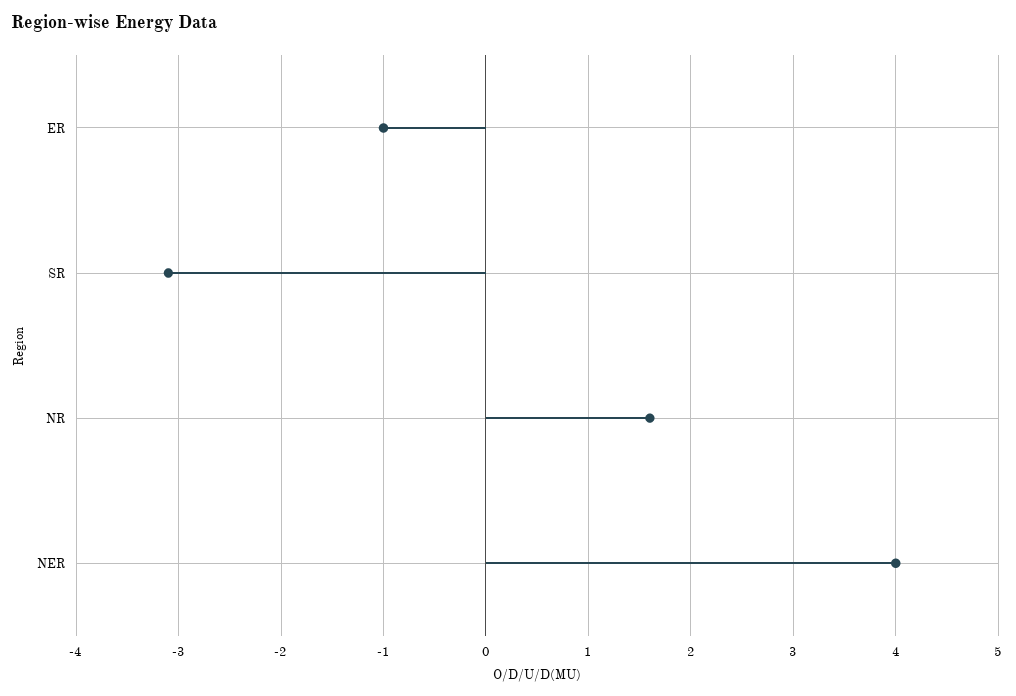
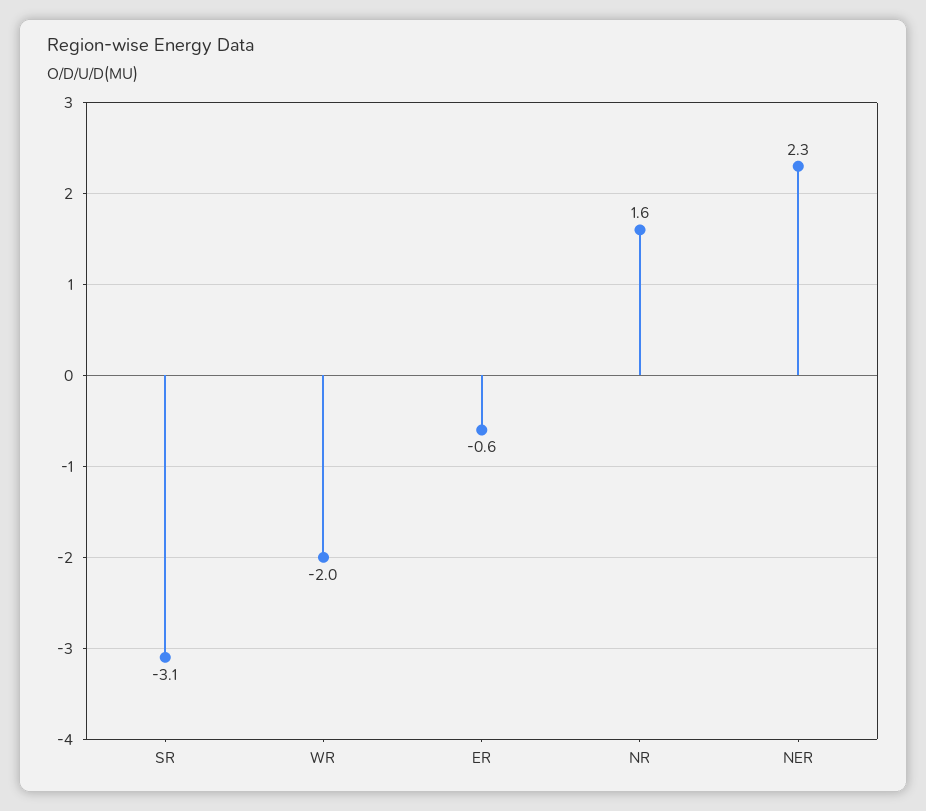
ER: -1 -> -0.6
NER: 4 -> 2.3
WR: none -> -2

